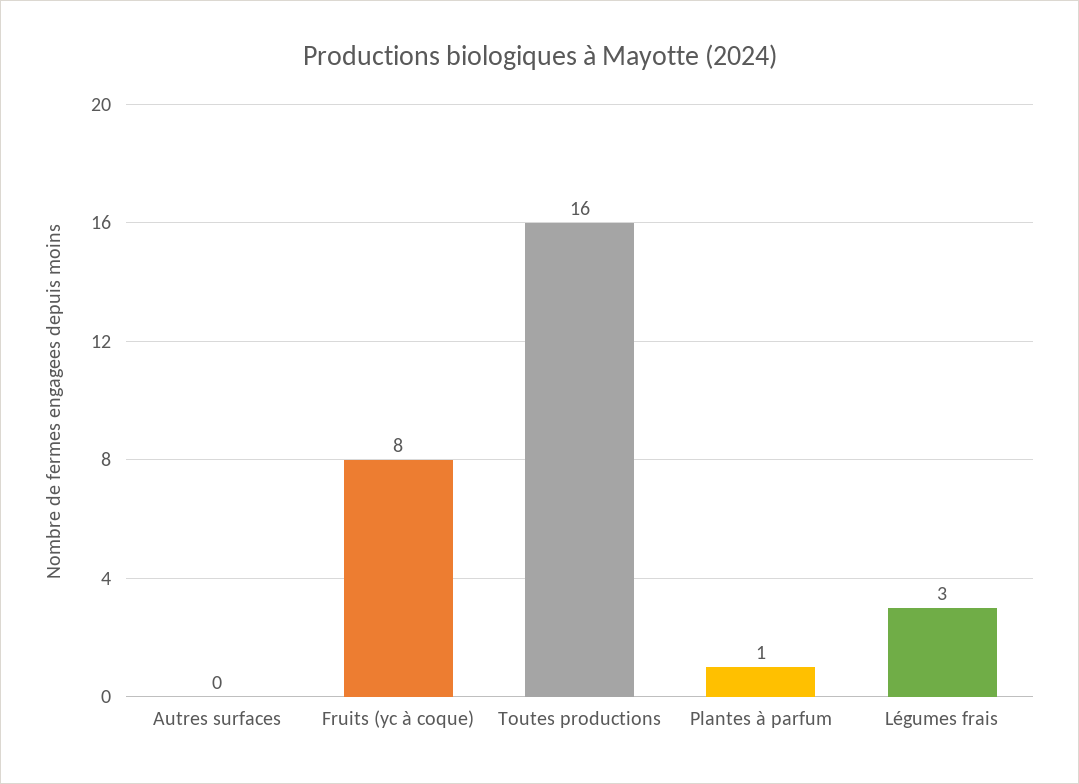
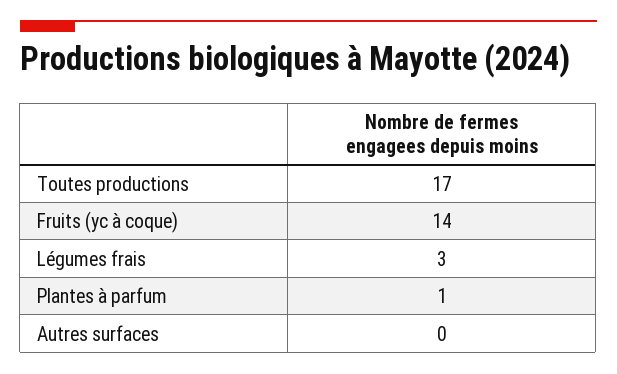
Fruits (yc à coque): 8 -> 14
Toutes productions: 16 -> 17

